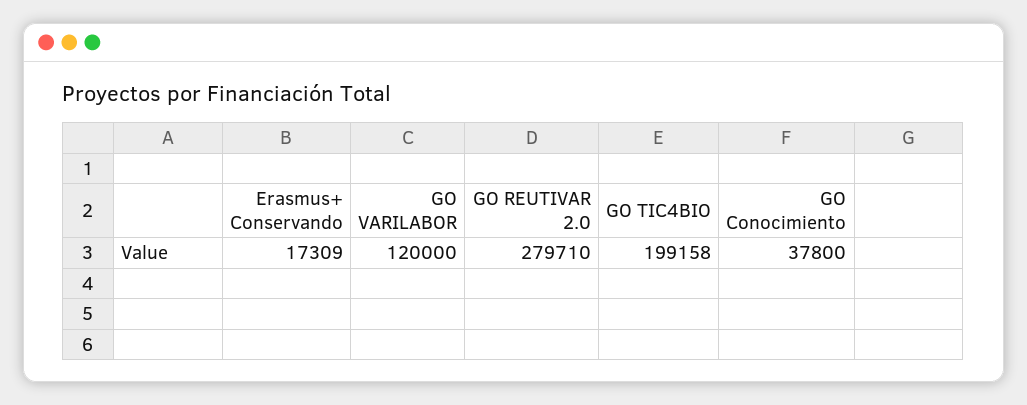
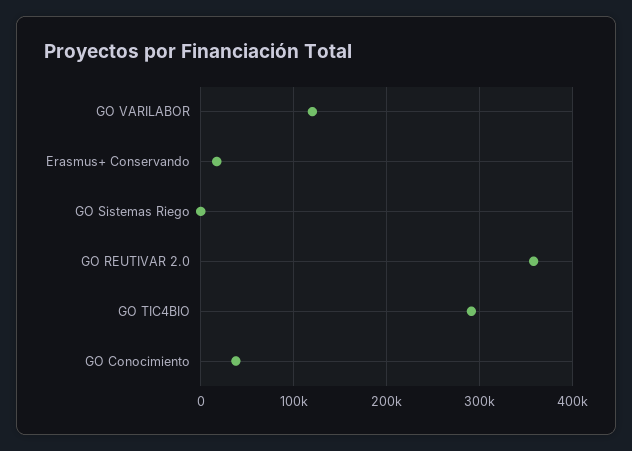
GO REUTIVAR 2.0: 279710 -> 360000
GO TIC4BIO: 199158 -> 290000
GO Sistemas Riego: none -> 0

